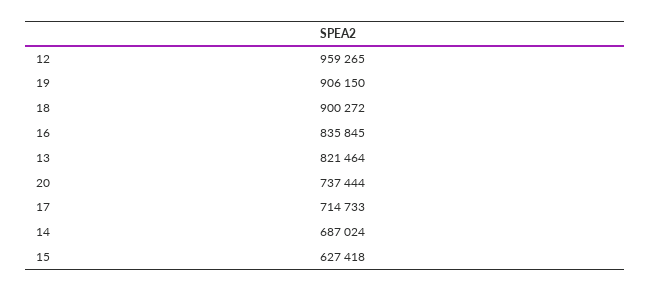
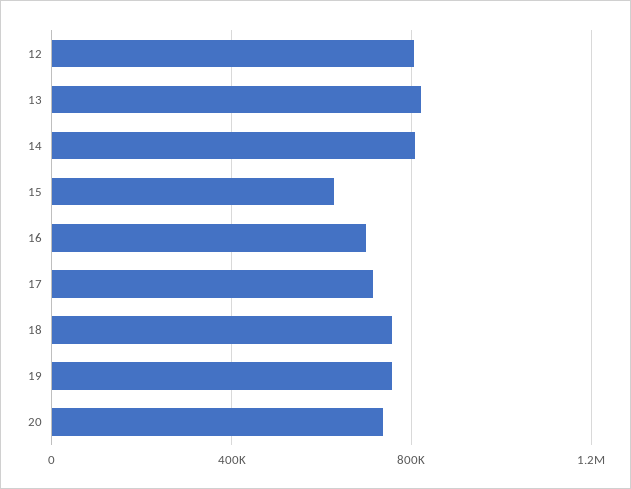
12: 959265 -> 800000
19: 906150 -> 750000
18: 900272 -> 750000
16: 835845 -> 700000
14: 687024 -> 800000

